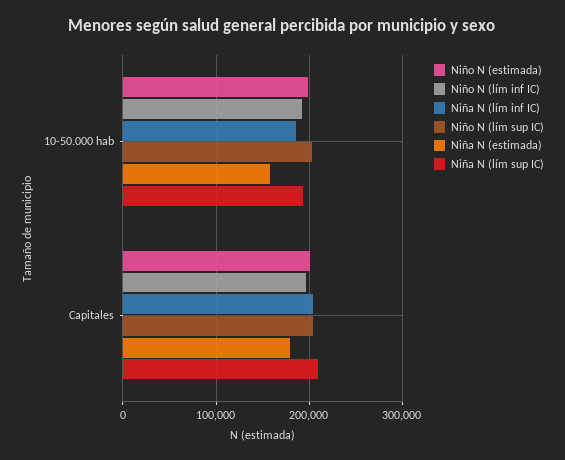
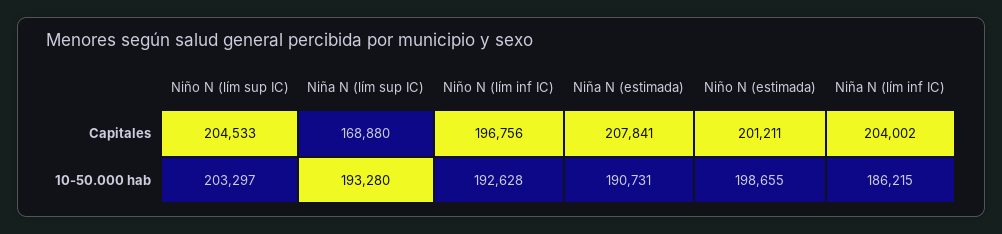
Niña N (estimada), 10-50.000 hab: 160000 -> 190731
Niña N (estimada), Capitales: 180000 -> 207841
Niña N (lím sup IC), Capitales: 210000 -> 168880

